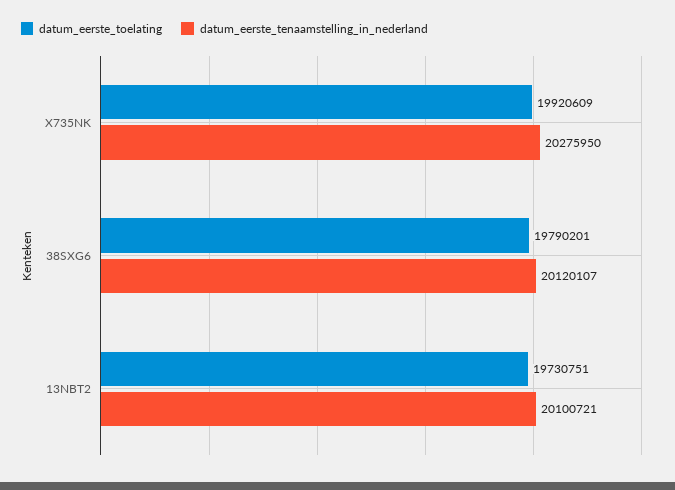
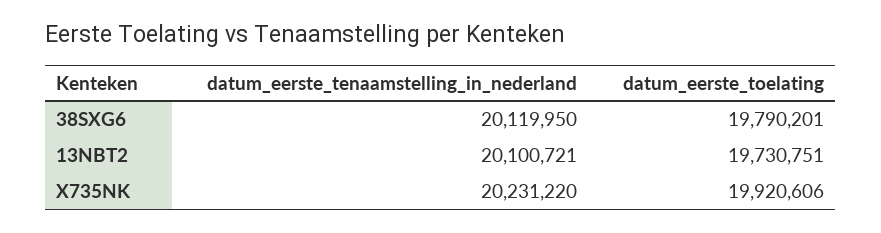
datum_eerste_toelating, X735NK: 19920609 -> 19920606
datum_eerste_tenaamstelling_in_nederland, X735NK: 20275950 -> 20231220
datum_eerste_tenaamstelling_in_nederland, 38SXG6: 20120107 -> 20119950

